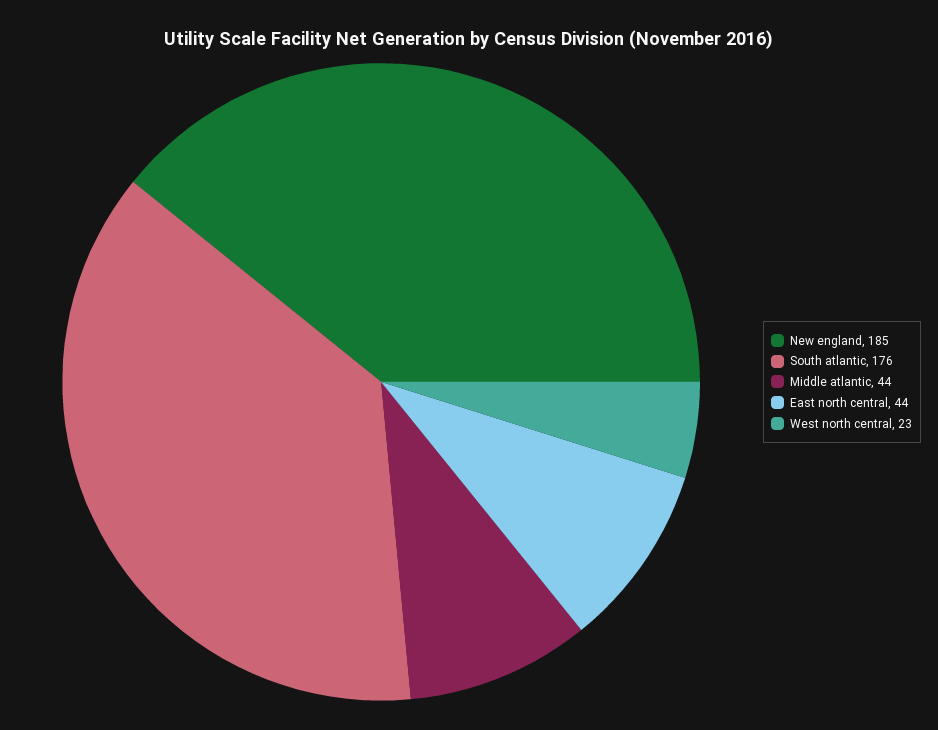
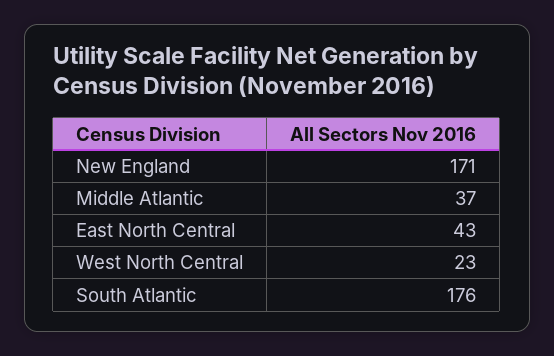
New england: 185 -> 171
Middle atlantic: 44 -> 37
East north central: 44 -> 43

